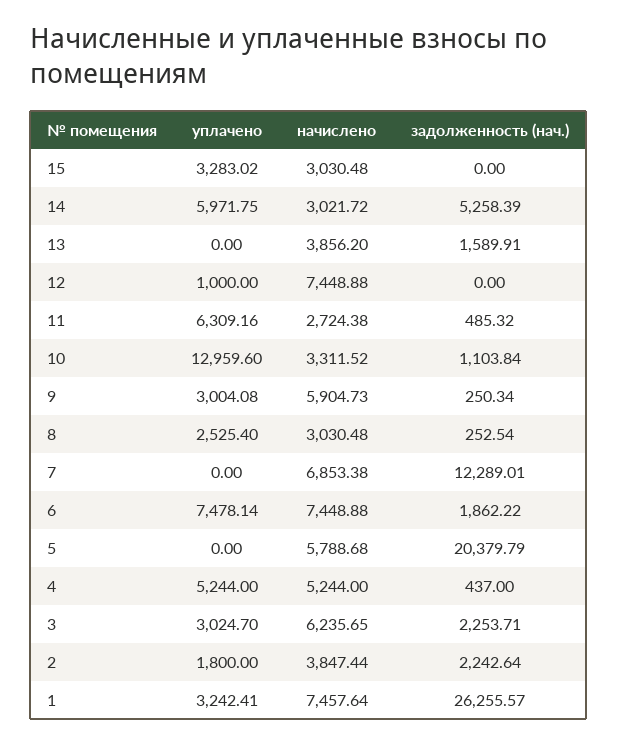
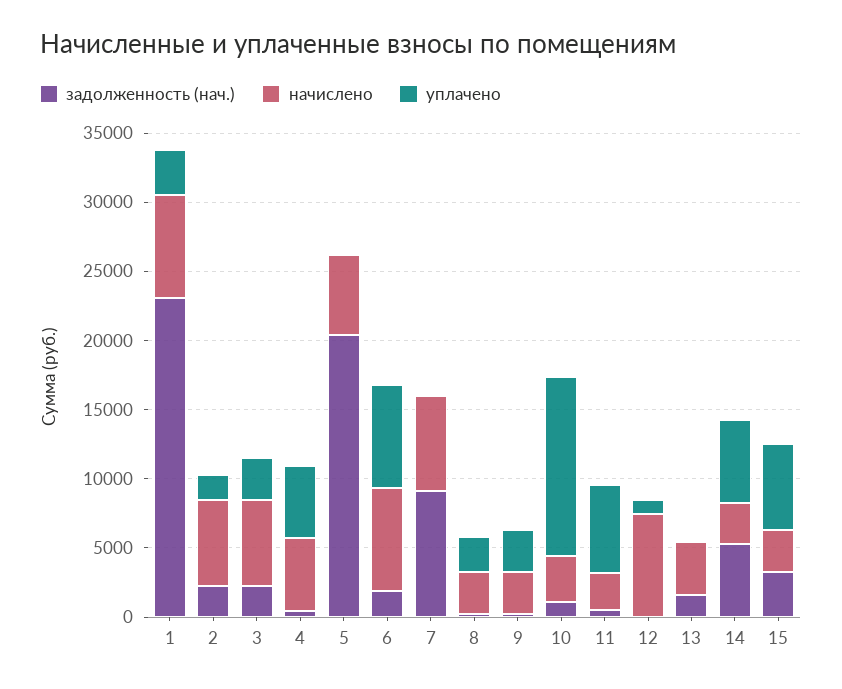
уплачено, 15: 3283.02 -> 6000
задолженность (нач.), 15: 0 -> 3000
начислено, 9: 5904.73 -> 3000
задолженность (нач.), 7: 12289.01 -> 9000
начислено, 2: 3847.44 -> 6000
задолженность (нач.), 1: 26255.57 -> 23000

